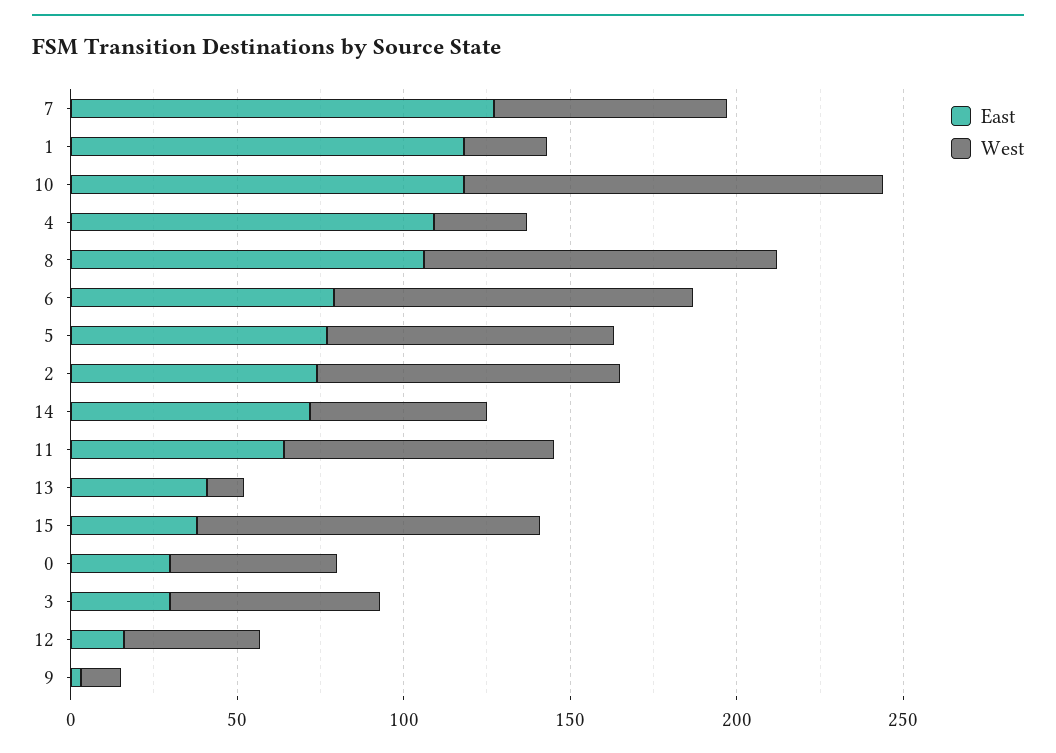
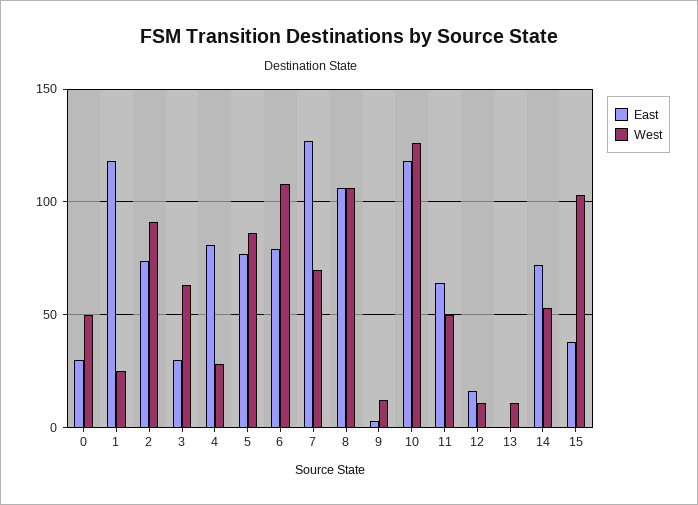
East, 4: 110 -> 80
West, 11: 80 -> 50
East, 13: 40 -> 0
West, 12: 40 -> 10

